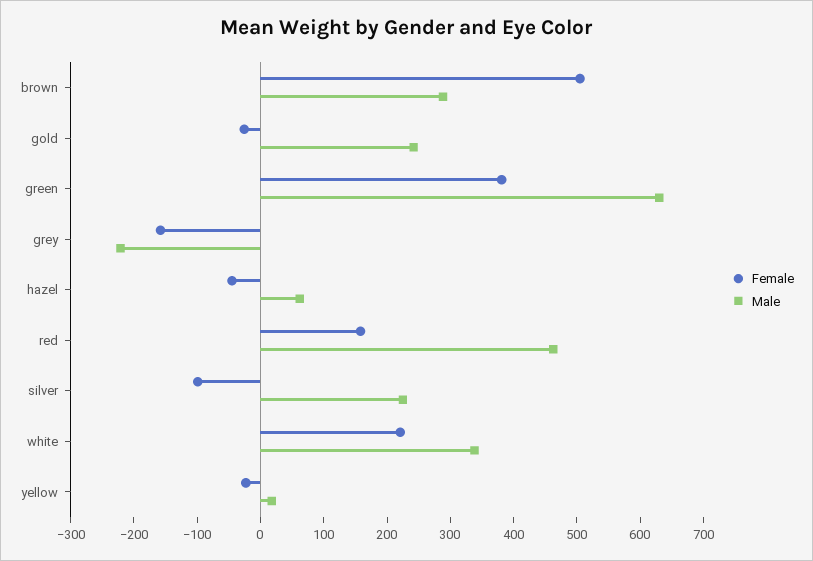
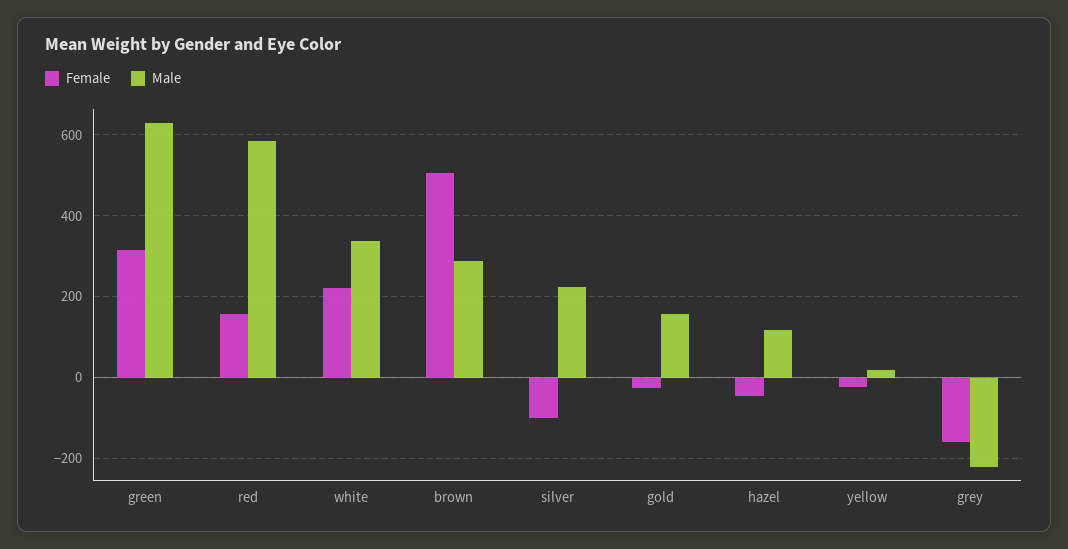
Male, gold: 240 -> 160
Female, green: 380 -> 320
Male, hazel: 60 -> 120
Male, red: 460 -> 580

